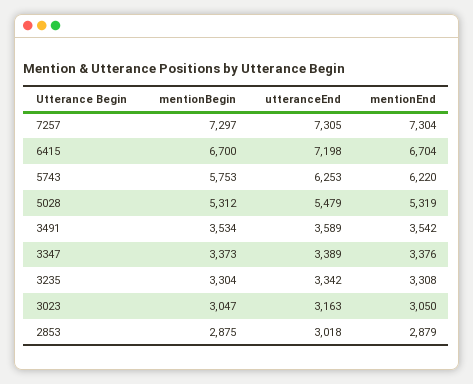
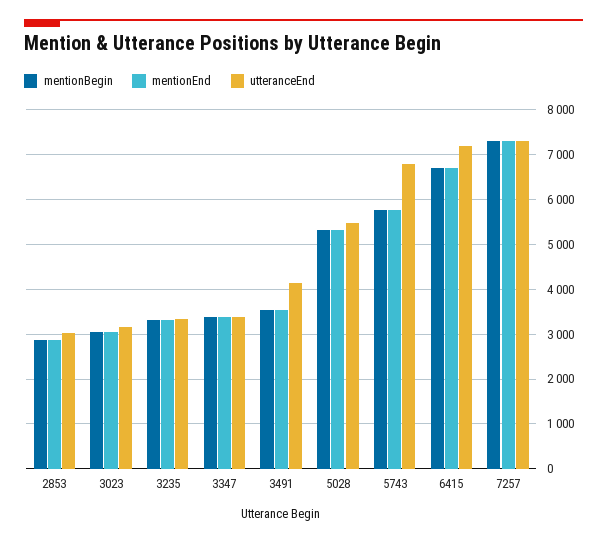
utteranceEnd, 5743: 6253 -> 6800
mentionEnd, 5743: 6220 -> 5800
utteranceEnd, 3491: 3589 -> 4200

